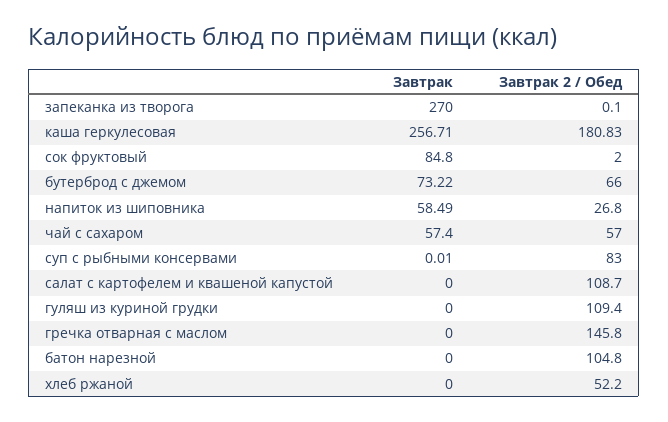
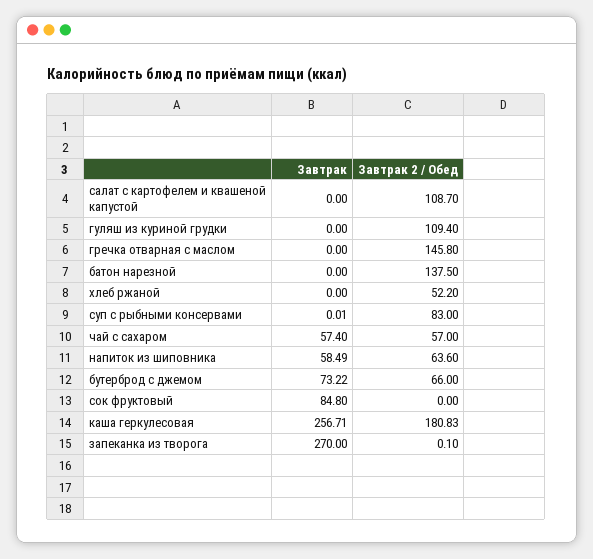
Завтрак 2 / Обед, сок фруктовый: 2 -> 0
Завтрак 2 / Обед, напиток из шиповника: 26.8 -> 63.6
Завтрак 2 / Обед, батон нарезной: 104.8 -> 137.5

